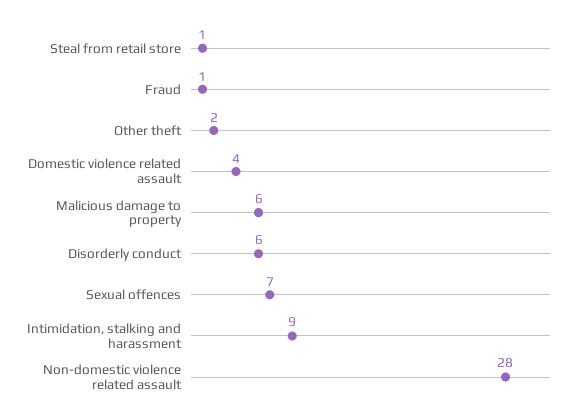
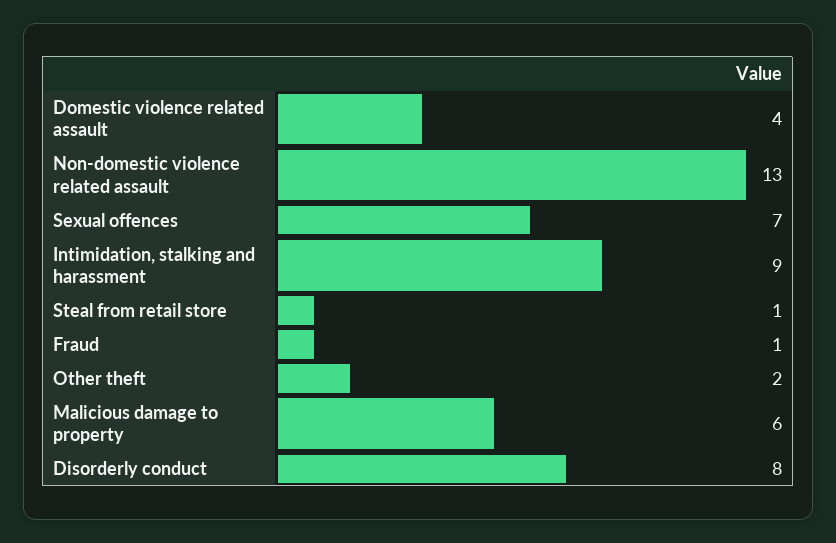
Disorderly conduct: 6 -> 8
Non-domestic violence related assault: 28 -> 13

